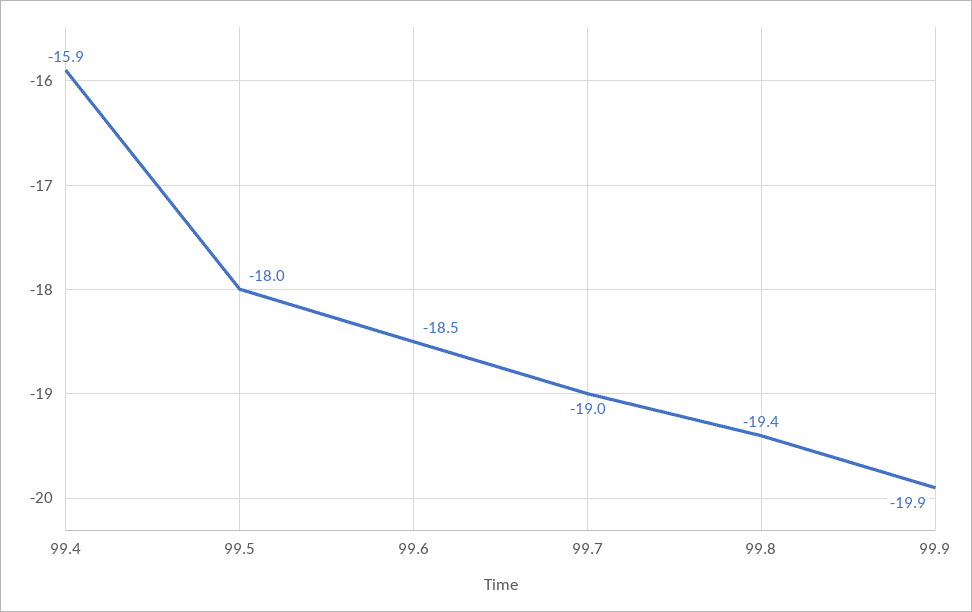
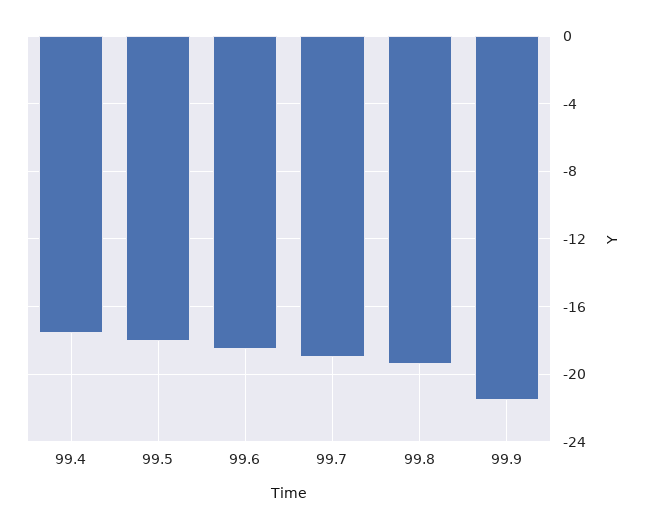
99.4: -15.9 -> -17.5
99.9: -19.9 -> -21.5

